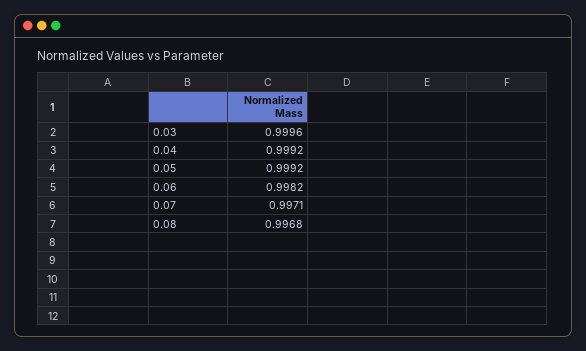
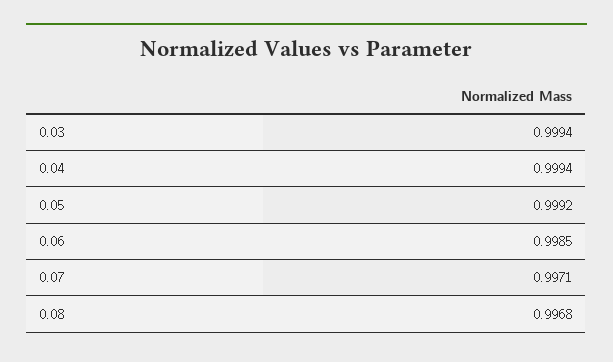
0.03: 0.9996 -> 0.9994
0.04: 0.9992 -> 0.9994
0.06: 0.9982 -> 0.9985

